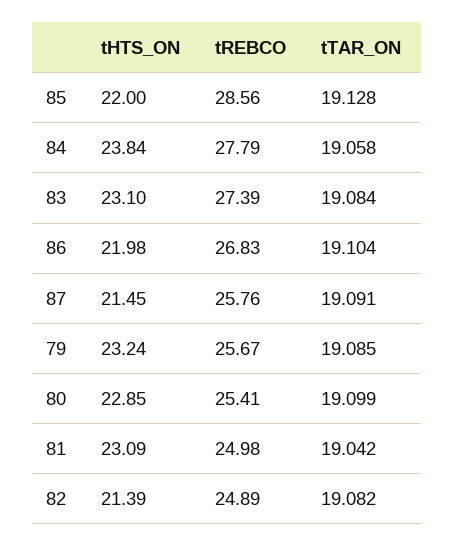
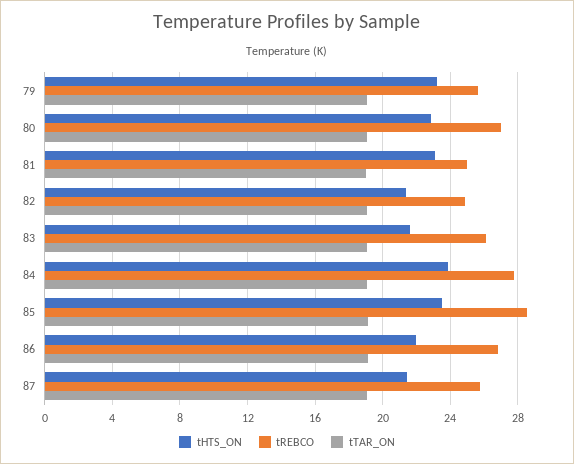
tHTS_ON, 85: 22 -> 23.5
tHTS_ON, 83: 23.1 -> 21.5
tREBCO, 83: 27.39 -> 26
tREBCO, 80: 25.41 -> 27

